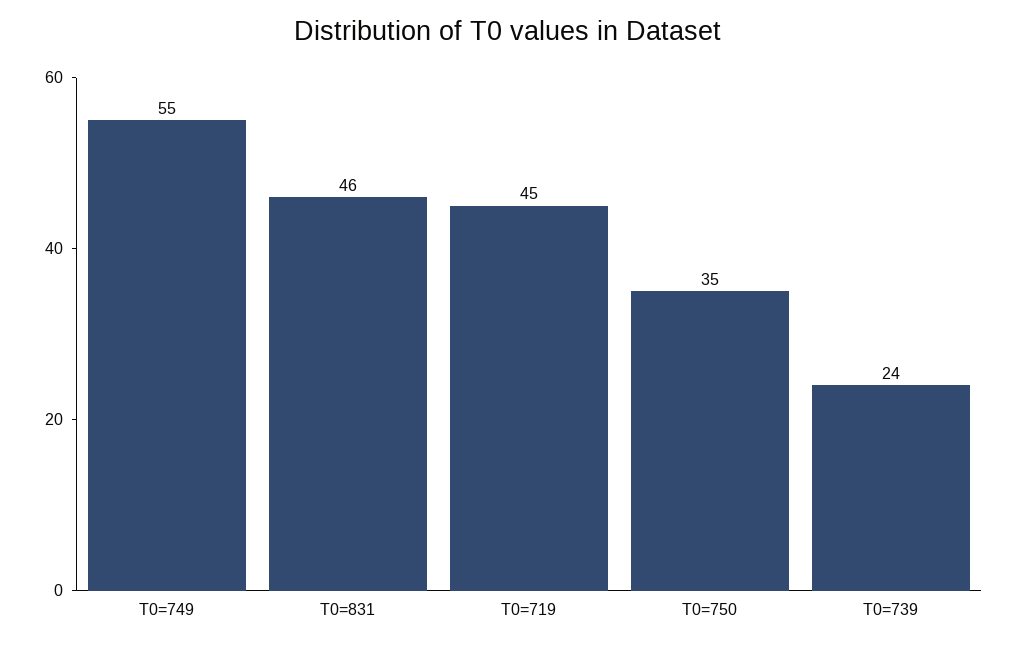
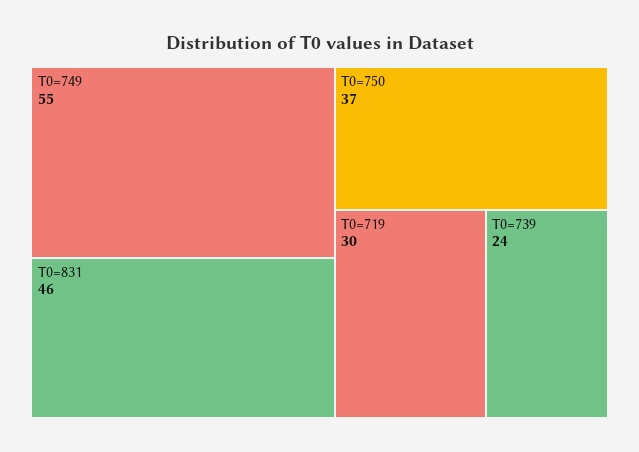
T0=719: 45 -> 30
T0=750: 35 -> 37

